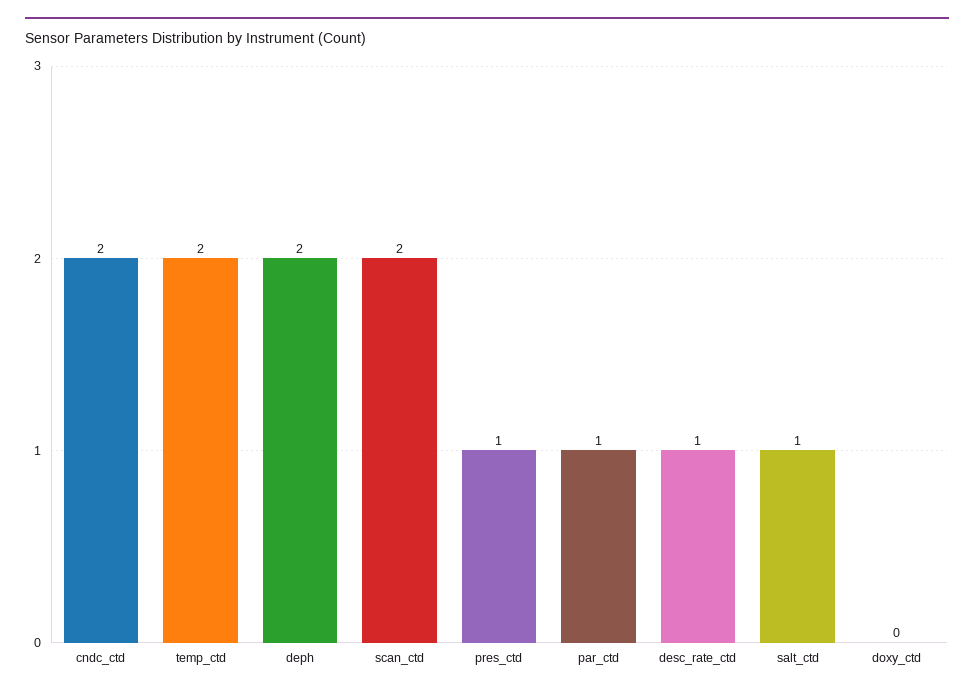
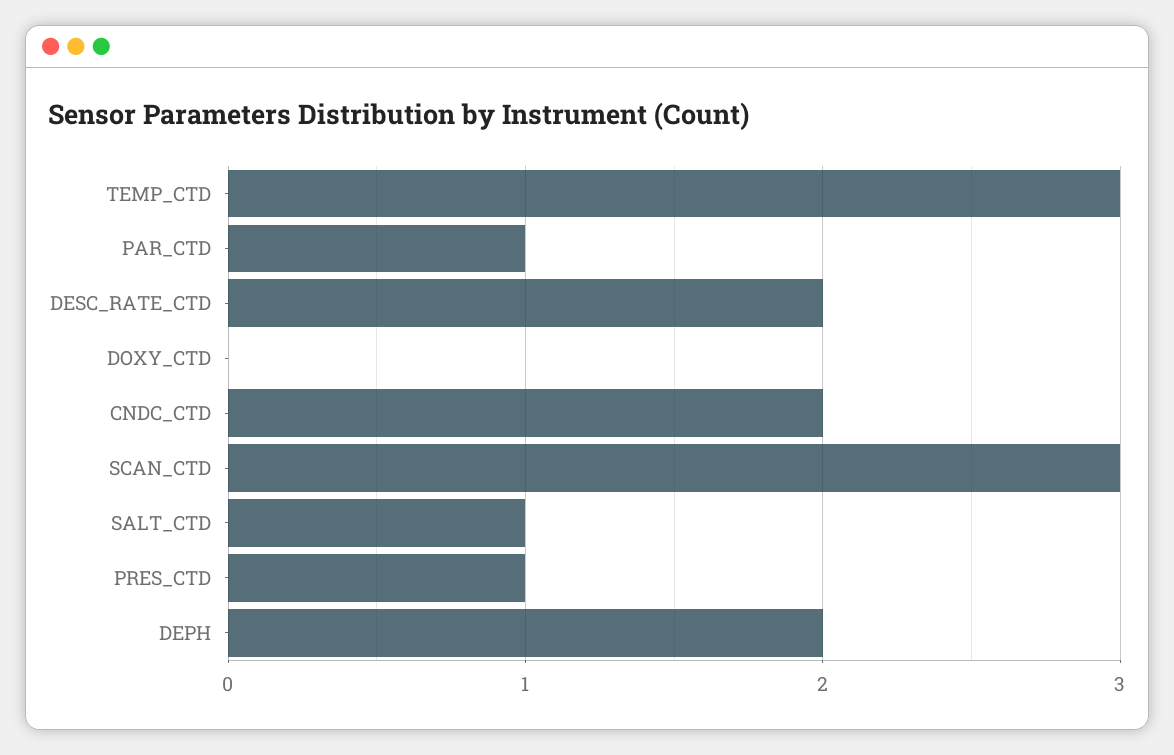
temp_ctd: 2 -> 3
scan_ctd: 2 -> 3
desc_rate_ctd: 1 -> 2

